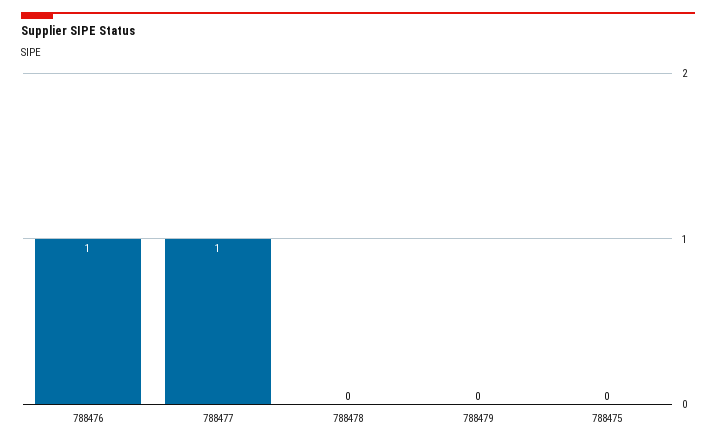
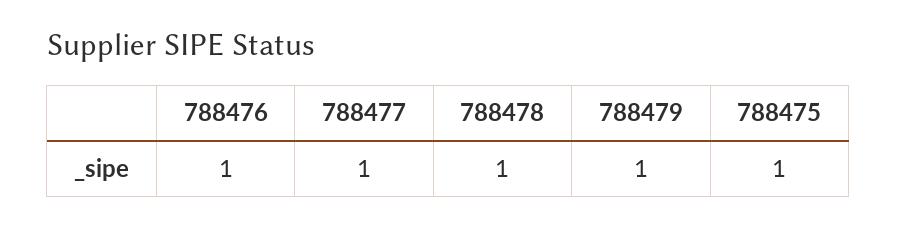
788478: 0 -> 1
788479: 0 -> 1
788475: 0 -> 1

